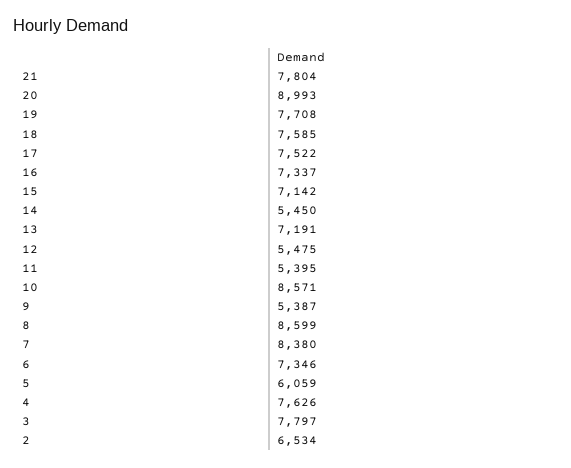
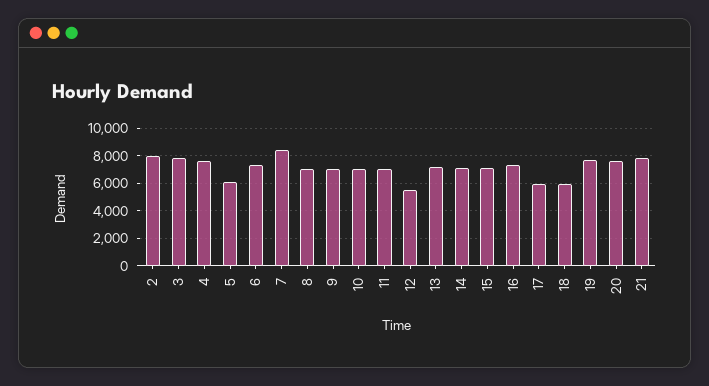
20: 8993 -> 7500
18: 7585 -> 6000
17: 7522 -> 6000
14: 5450 -> 7000
11: 5395 -> 7000
10: 8571 -> 7000
9: 5387 -> 7000
8: 8599 -> 7000
2: 6534 -> 8000

